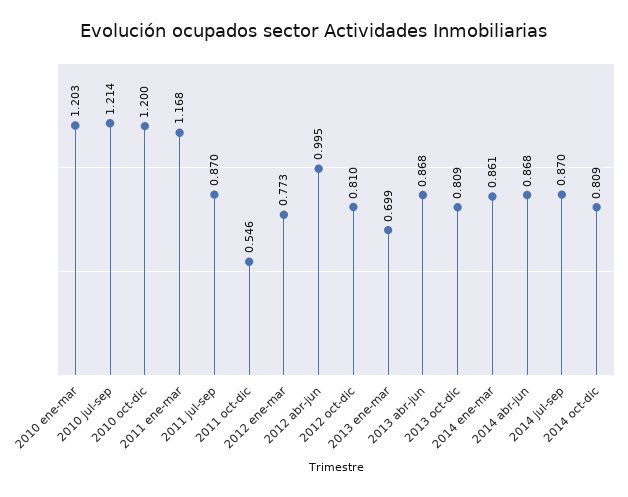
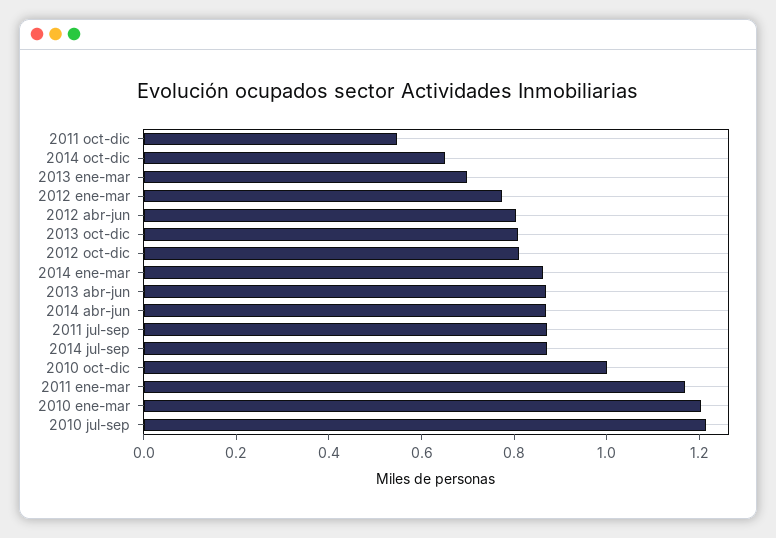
2010 oct-dic: 1.2 -> 1
2012 abr-jun: 0.995 -> 0.8
2014 oct-dic: 0.809 -> 0.65

